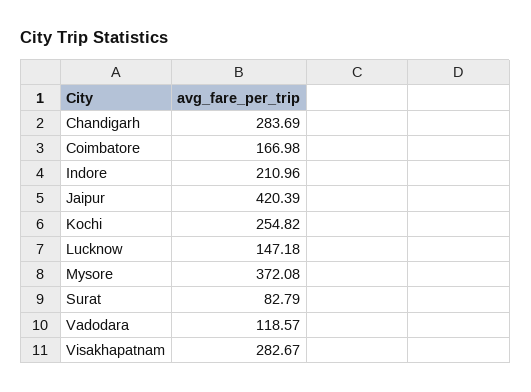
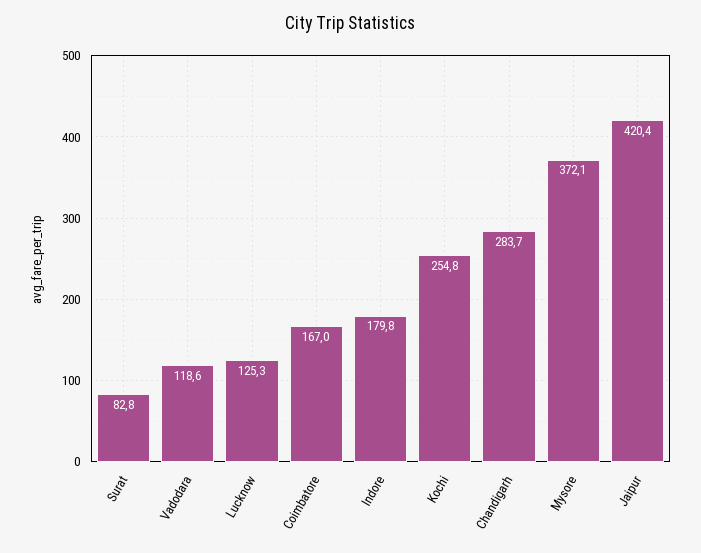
Indore: 210.96 -> 179.8
Lucknow: 147.18 -> 125.3
Visakhapatnam: 282.67 -> none

